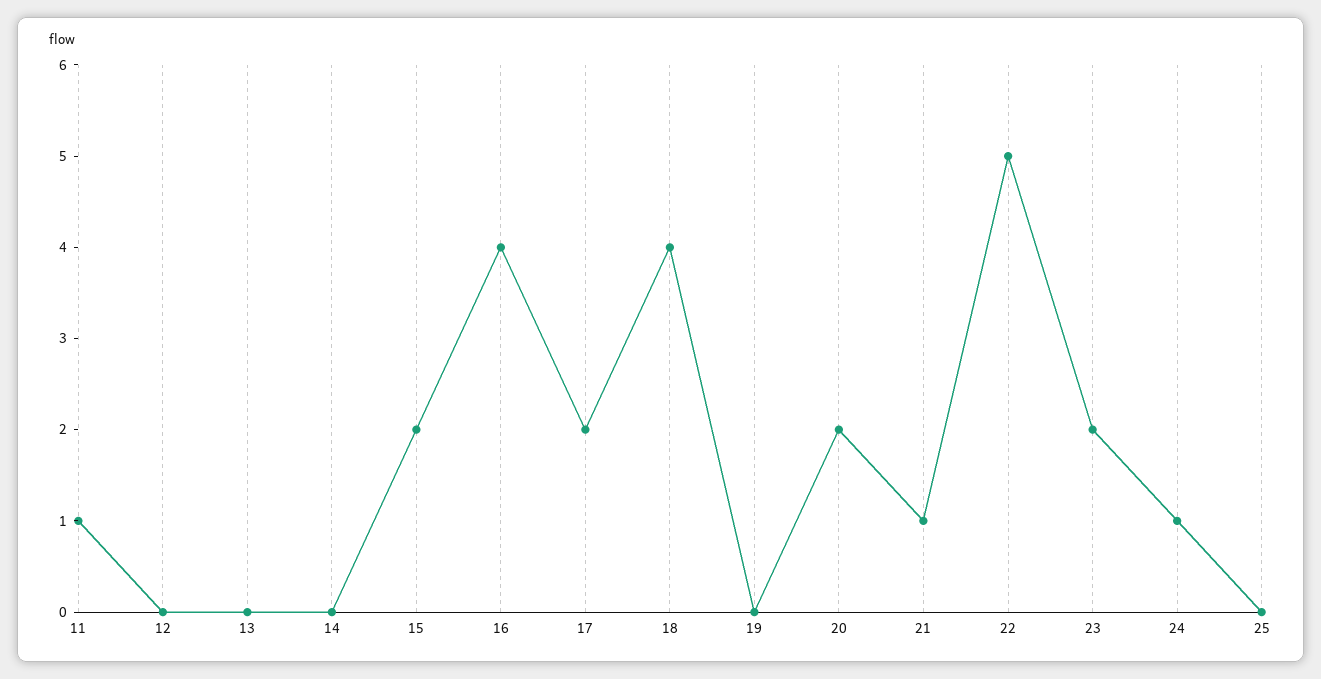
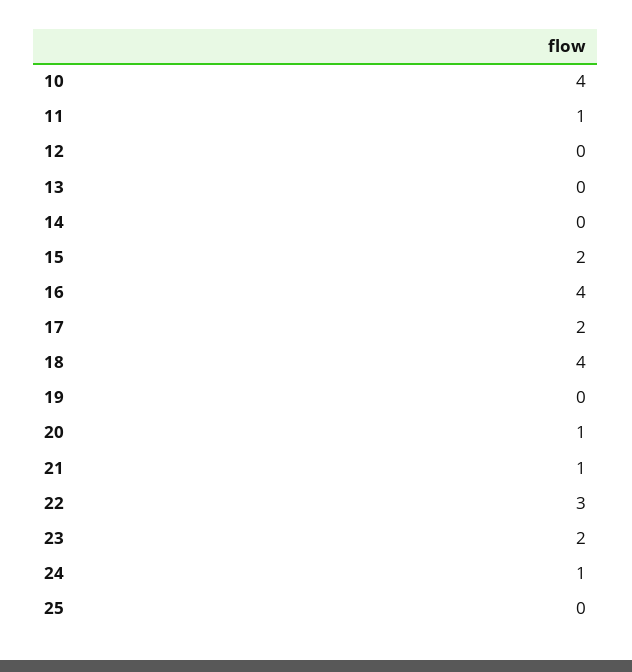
20: 2 -> 1
22: 5 -> 3
10: none -> 4

